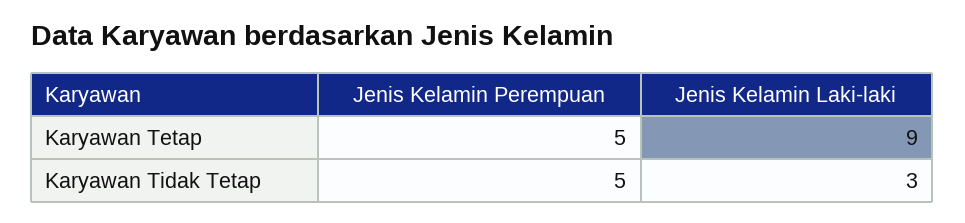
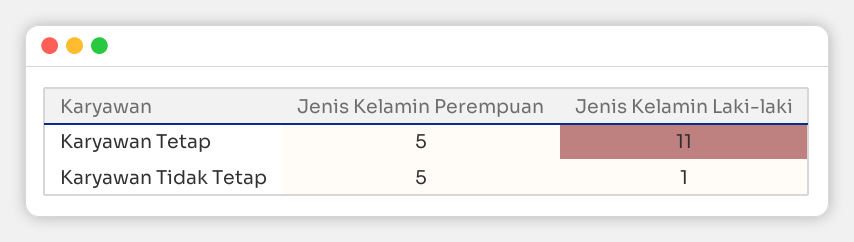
Jenis Kelamin Laki-laki, Karyawan Tetap: 9 -> 11
Jenis Kelamin Laki-laki, Karyawan Tidak Tetap: 3 -> 1

